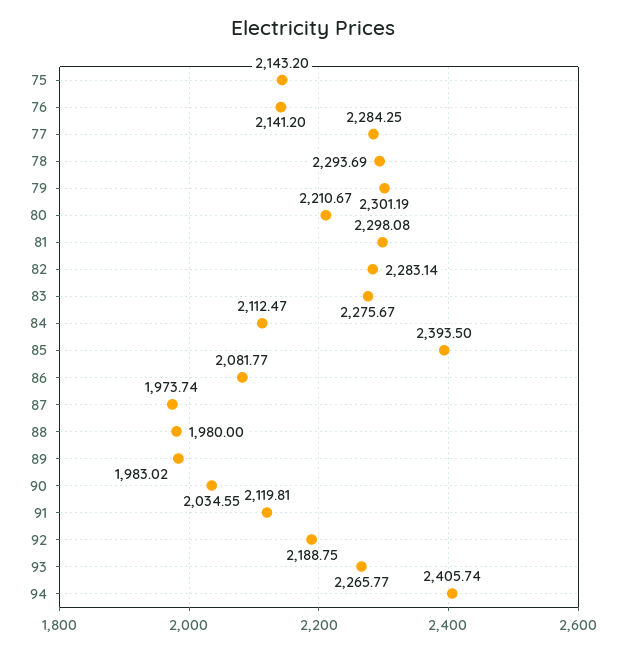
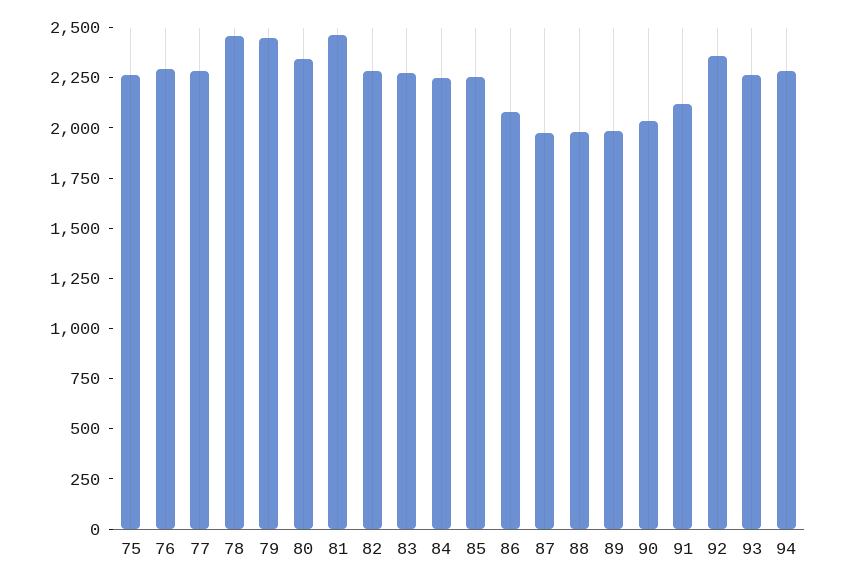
75: 2143.2 -> 2250
76: 2141.2 -> 2300
78: 2293.69 -> 2450
79: 2301.19 -> 2450
80: 2210.67 -> 2350
81: 2298.08 -> 2450
84: 2112.47 -> 2250
85: 2393.5 -> 2250
92: 2188.75 -> 2350
94: 2405.74 -> 2300

